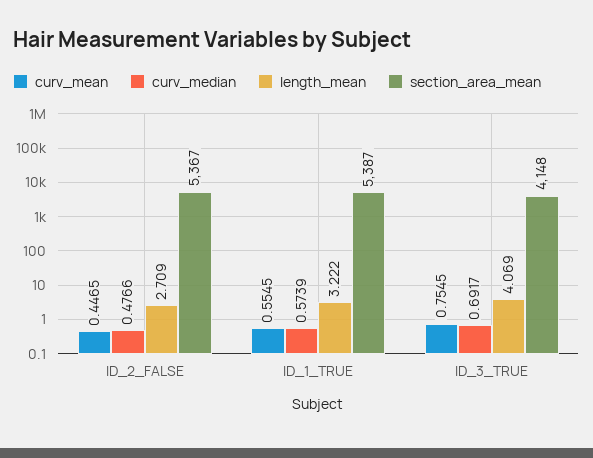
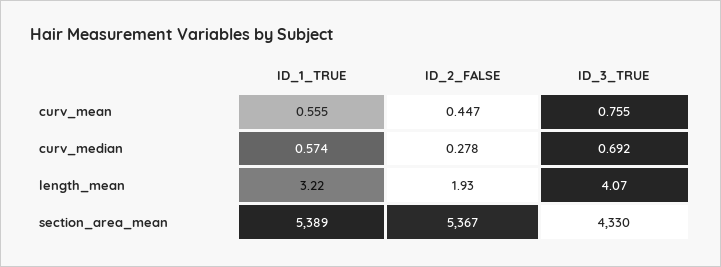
curv_median, ID_2_FALSE: 0.4766 -> 0.278
length_mean, ID_2_FALSE: 2.709 -> 1.93
section_area_mean, ID_1_TRUE: 5387 -> 5389
section_area_mean, ID_3_TRUE: 4148 -> 4330

